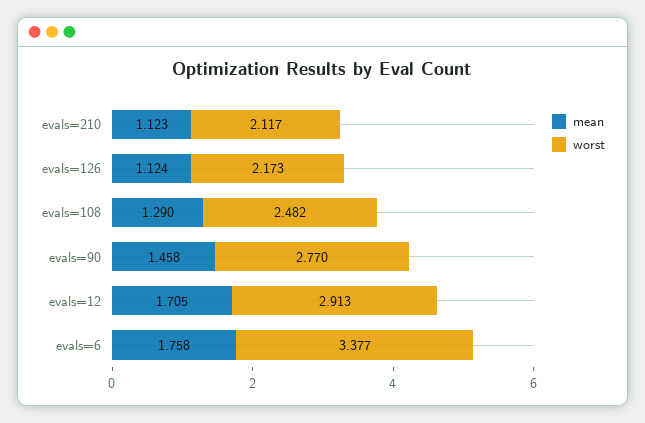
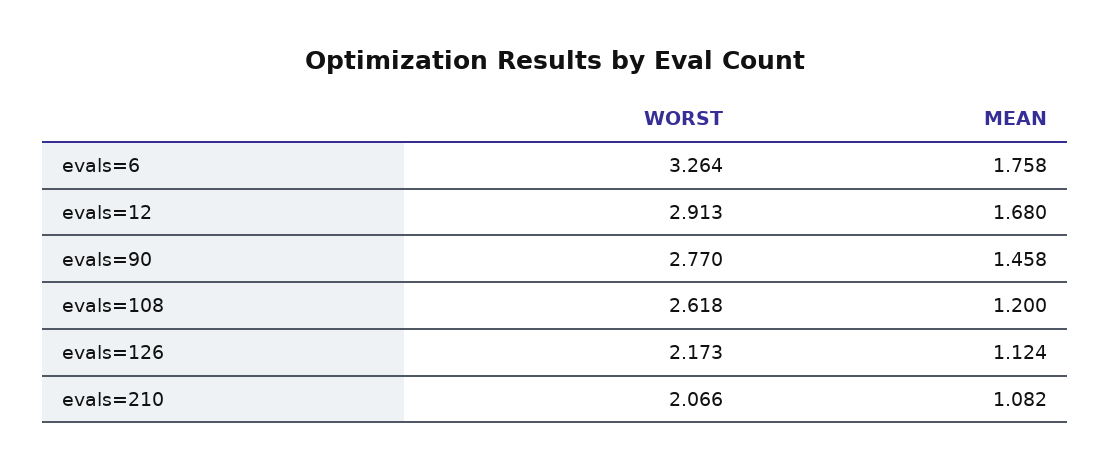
mean, evals=210: 1.123 -> 1.082
worst, evals=210: 2.117 -> 2.066
mean, evals=108: 1.29 -> 1.2
worst, evals=108: 2.482 -> 2.618
mean, evals=12: 1.705 -> 1.68
worst, evals=6: 3.377 -> 3.264

